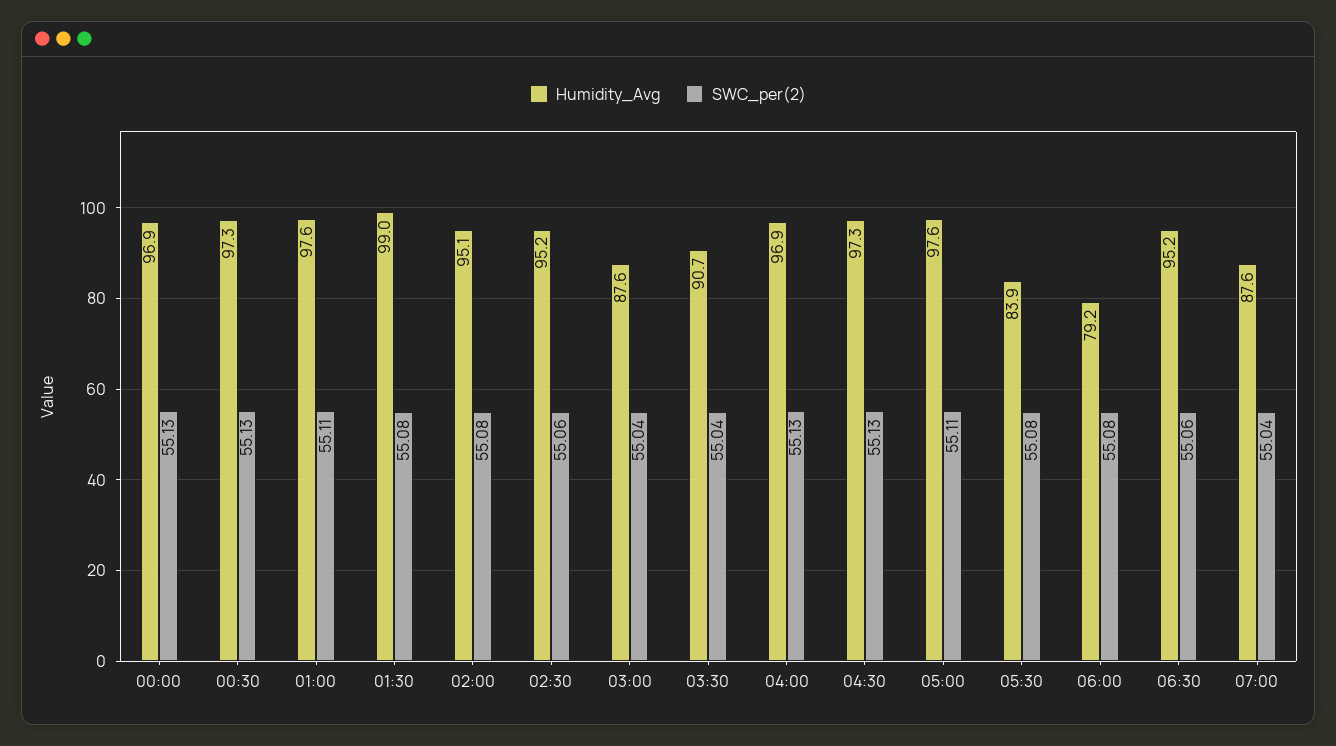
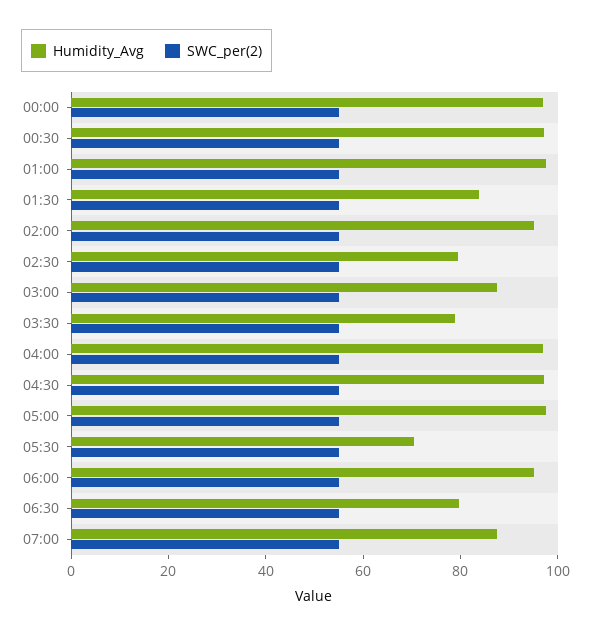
Humidity_Avg, 01:30: 99 -> 85
Humidity_Avg, 02:30: 95.2 -> 80
Humidity_Avg, 03:30: 90.7 -> 80
Humidity_Avg, 05:30: 83.9 -> 70
Humidity_Avg, 06:00: 79.2 -> 95
Humidity_Avg, 06:30: 95.2 -> 80

